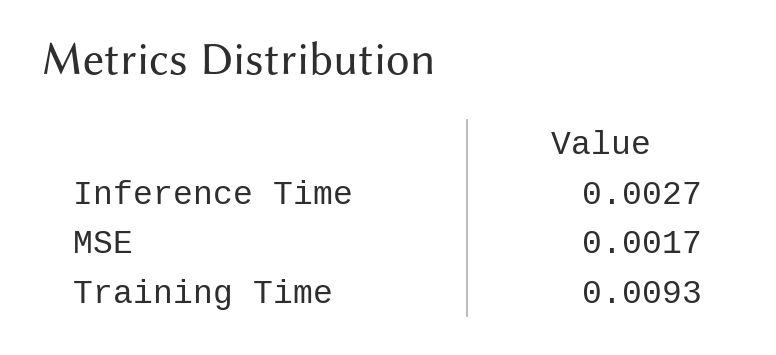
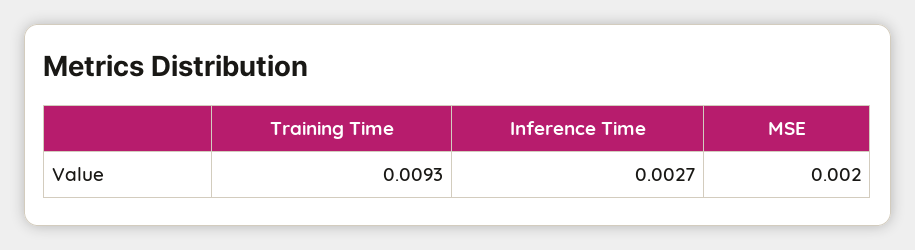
MSE: 0.0017 -> 0.002

